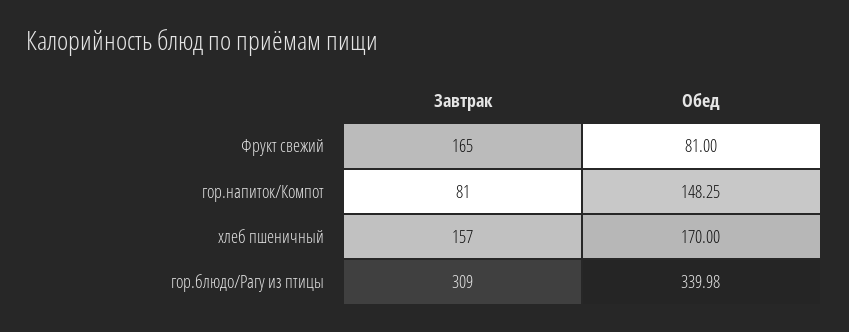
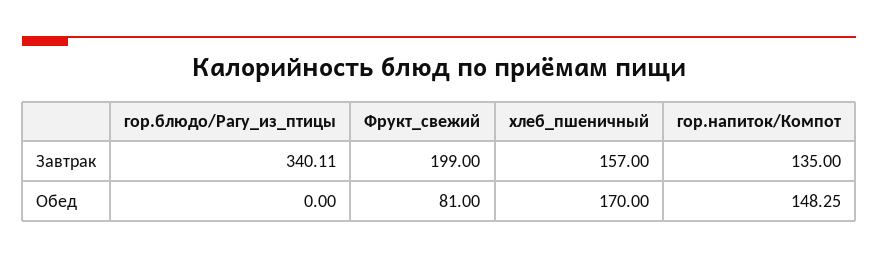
Завтрак, Фрукт свежий: 165 -> 199
Завтрак, гор.напиток/Компот: 81 -> 135
Завтрак, гор.блюдо/Рагу из птицы: 309 -> 340.11
Обед, гор.блюдо/Рагу из птицы: 339.98 -> 0

